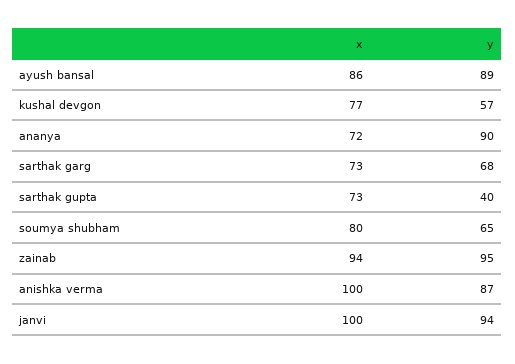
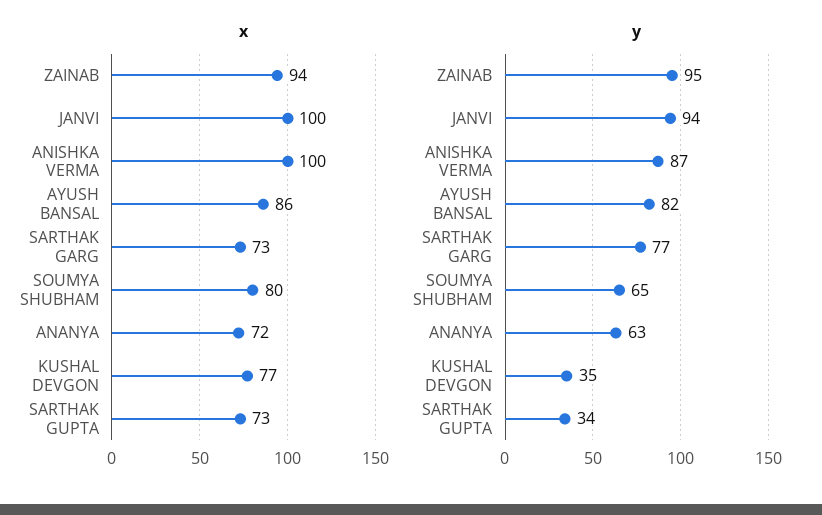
y, ayush bansal: 89 -> 82
y, kushal devgon: 57 -> 35
y, ananya: 90 -> 63
y, sarthak garg: 68 -> 77
y, sarthak gupta: 40 -> 34

